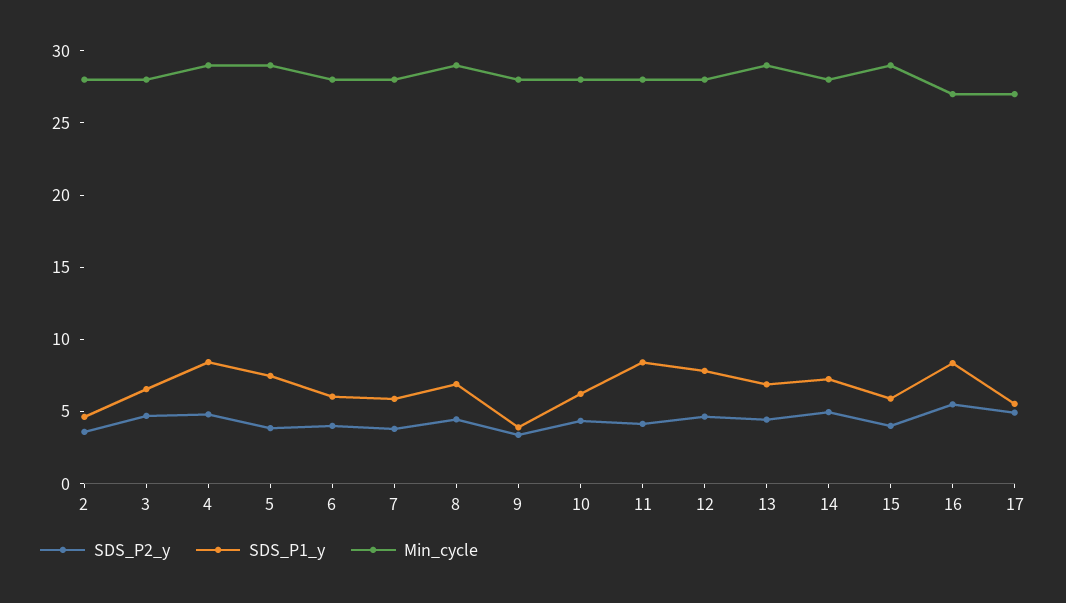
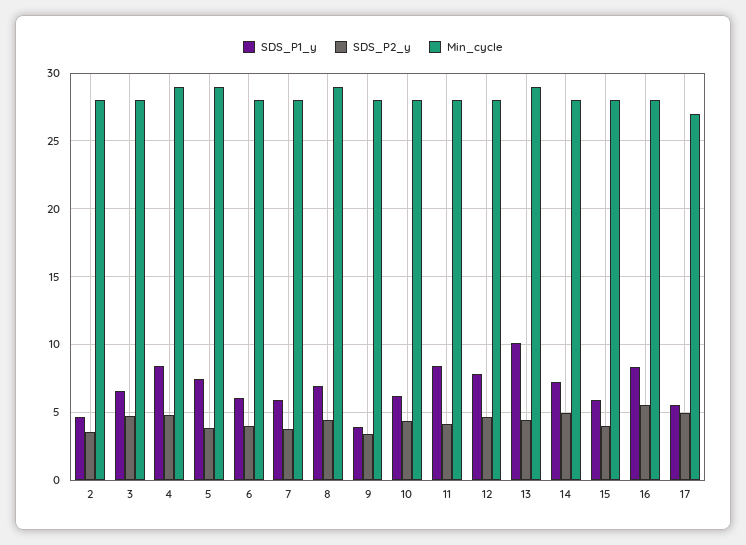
SDS_P1_y, 13: 7 -> 10
Min_cycle, 15: 29 -> 28
Min_cycle, 16: 27 -> 28

